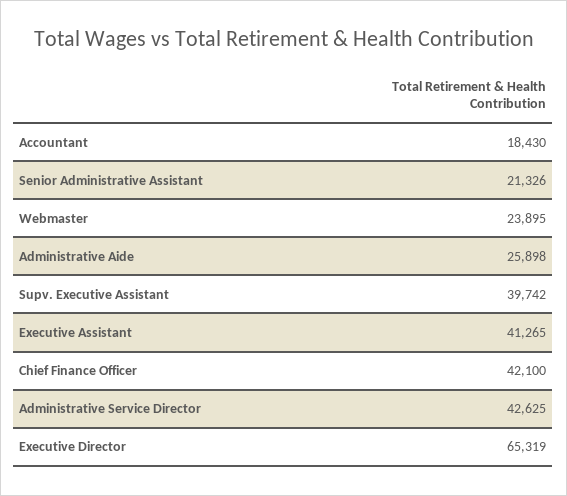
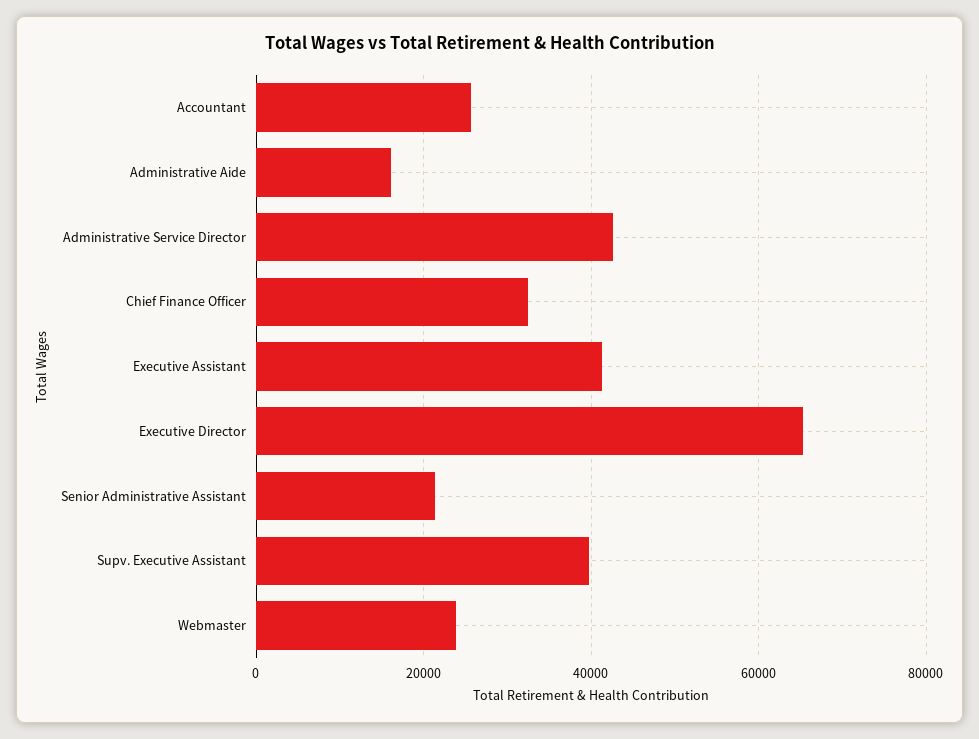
Accountant: 18430 -> 26000
Administrative Aide: 25898 -> 16000
Chief Finance Officer: 42100 -> 32000

